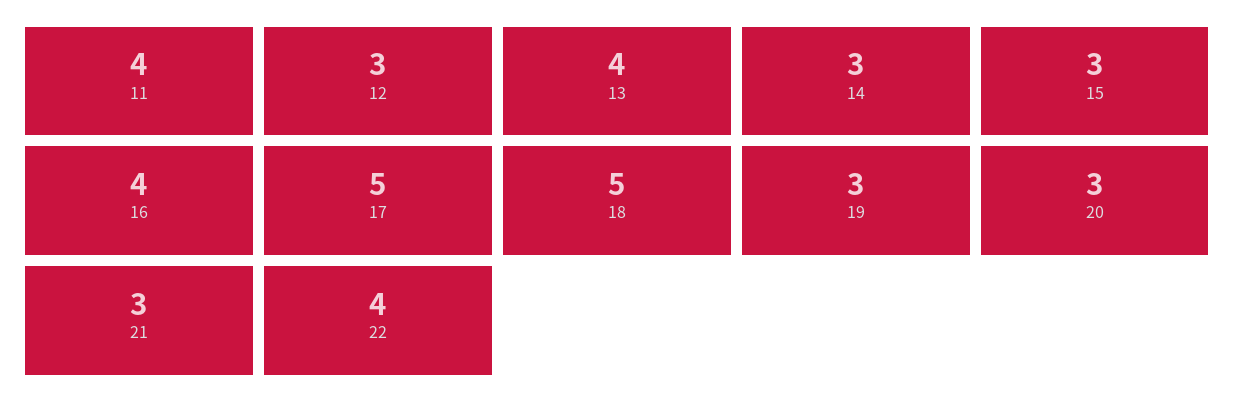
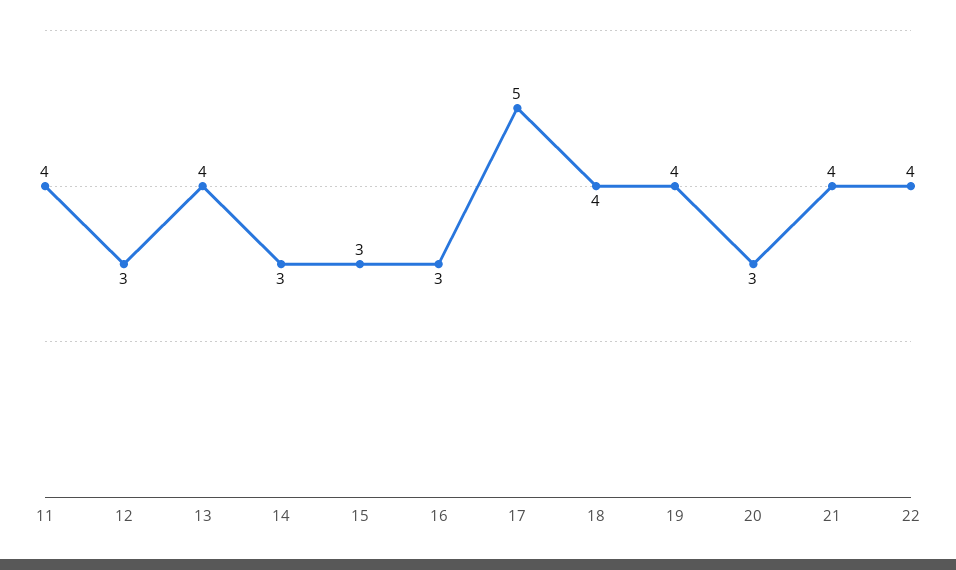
16: 4 -> 3
18: 5 -> 4
19: 3 -> 4
21: 3 -> 4

